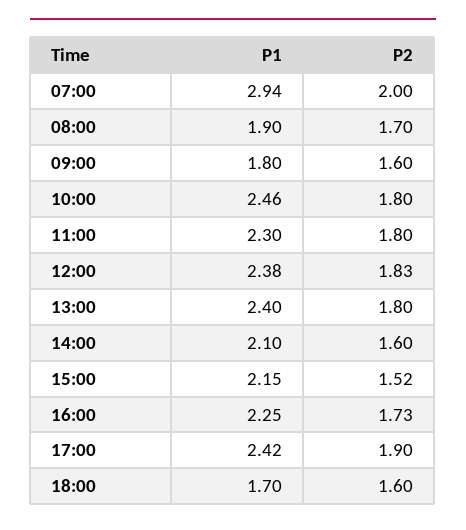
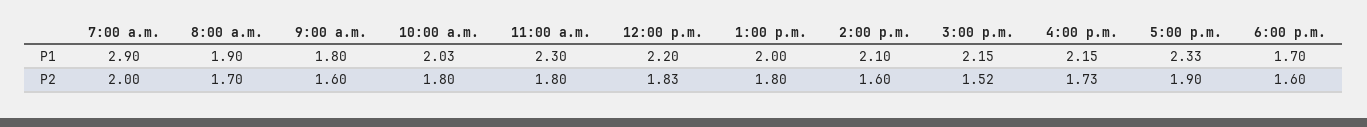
P1, 07:00: 2.94 -> 2.9
P1, 10:00: 2.46 -> 2.03
P1, 12:00: 2.38 -> 2.2
P1, 13:00: 2.4 -> 2
P1, 16:00: 2.25 -> 2.15
P1, 17:00: 2.42 -> 2.33

